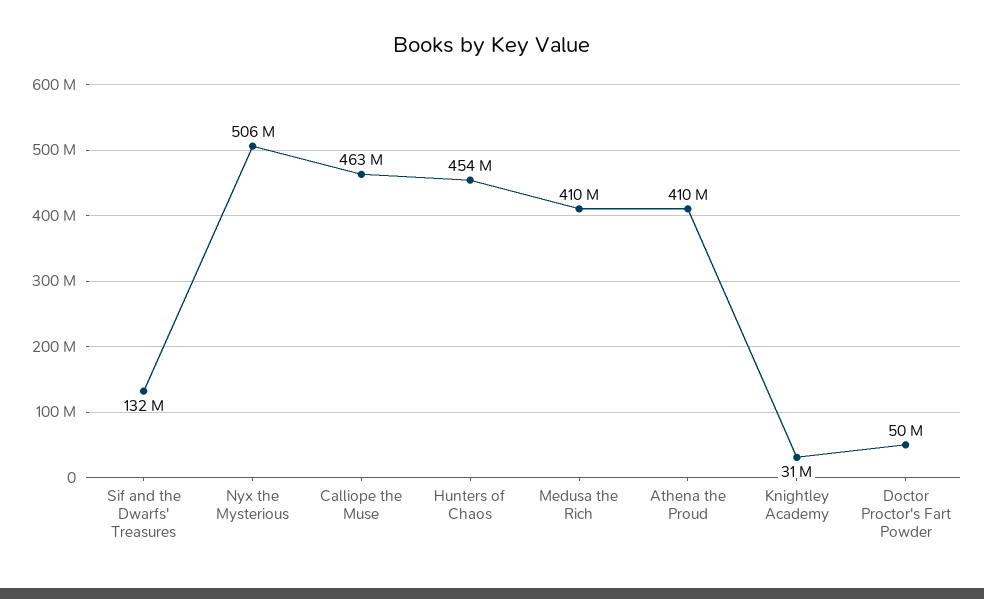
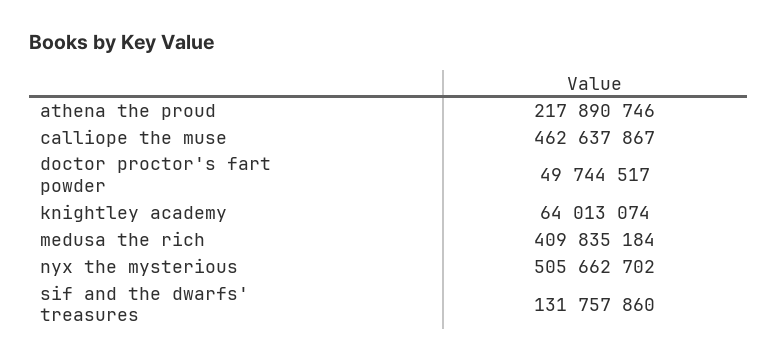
Hunters of Chaos: 454000000 -> none
Athena the Proud: 410000000 -> 217890746
Knightley Academy: 31000000 -> 64013074

